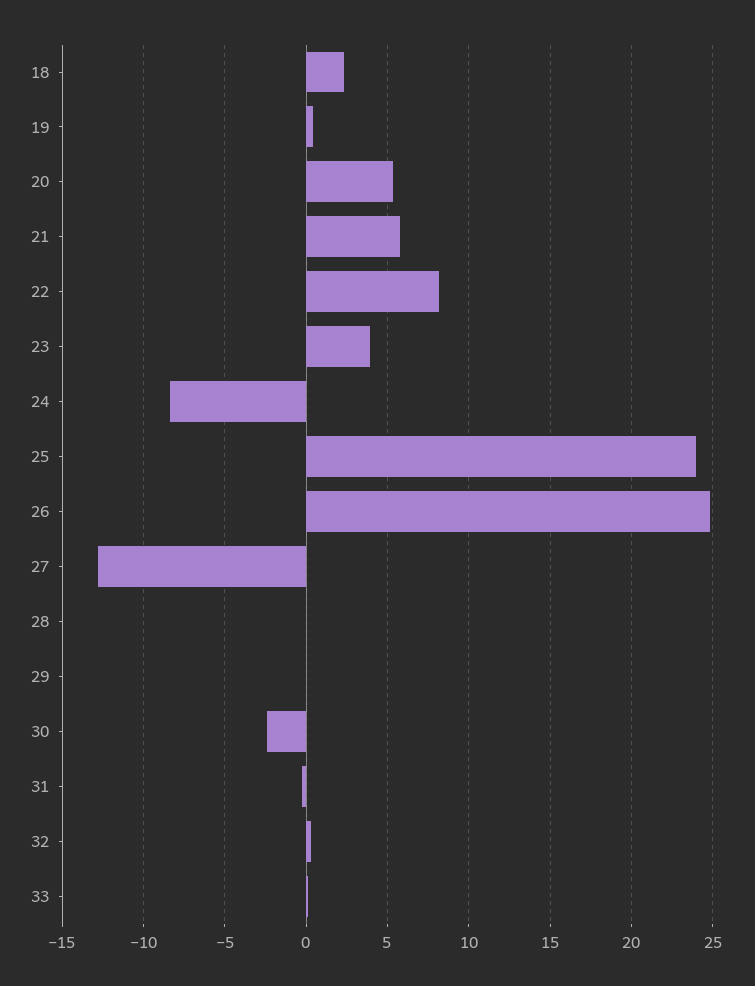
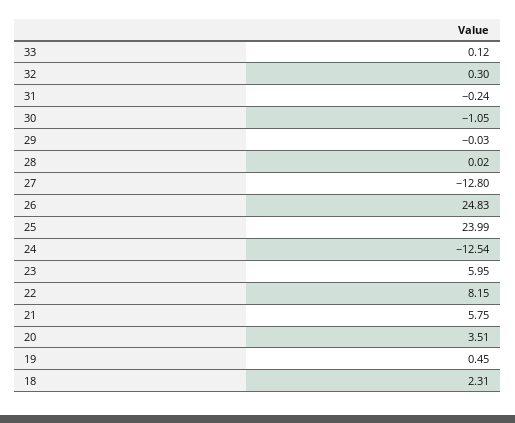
20: 5.5 -> 3.51
23: 4 -> 5.95
24: -8.5 -> -12.54
30: -2.5 -> -1.05

